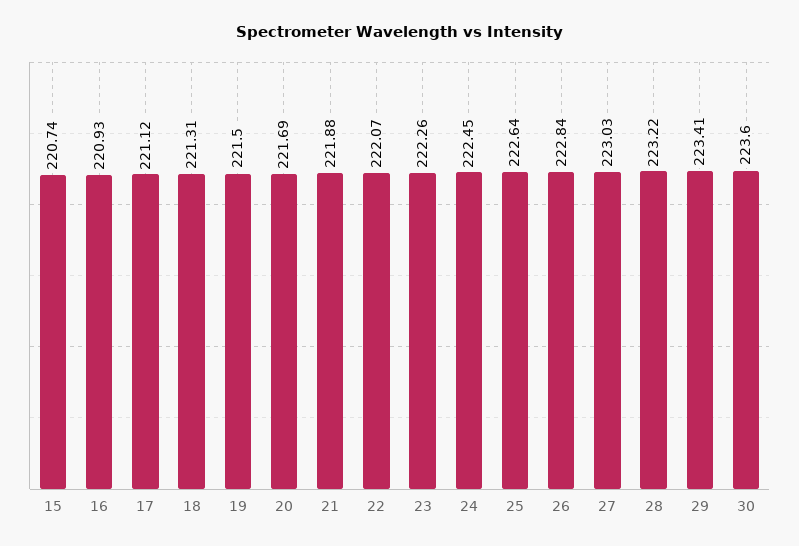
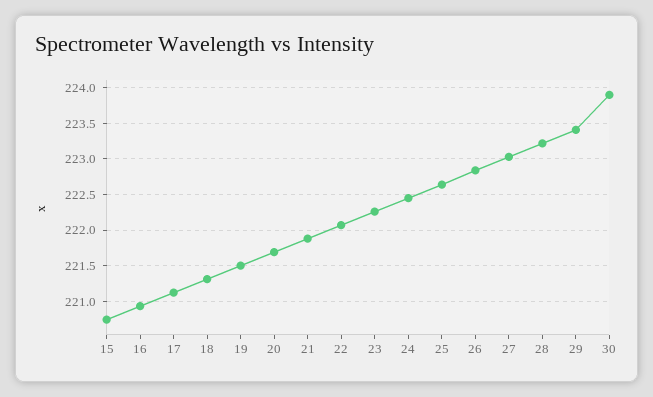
30: 223.6 -> 223.9

